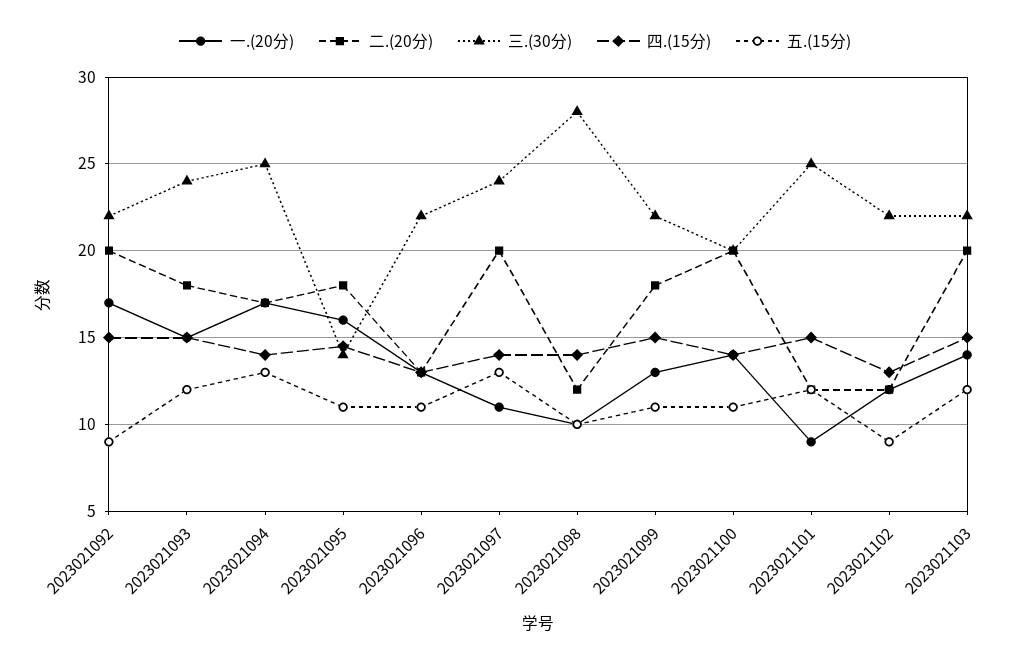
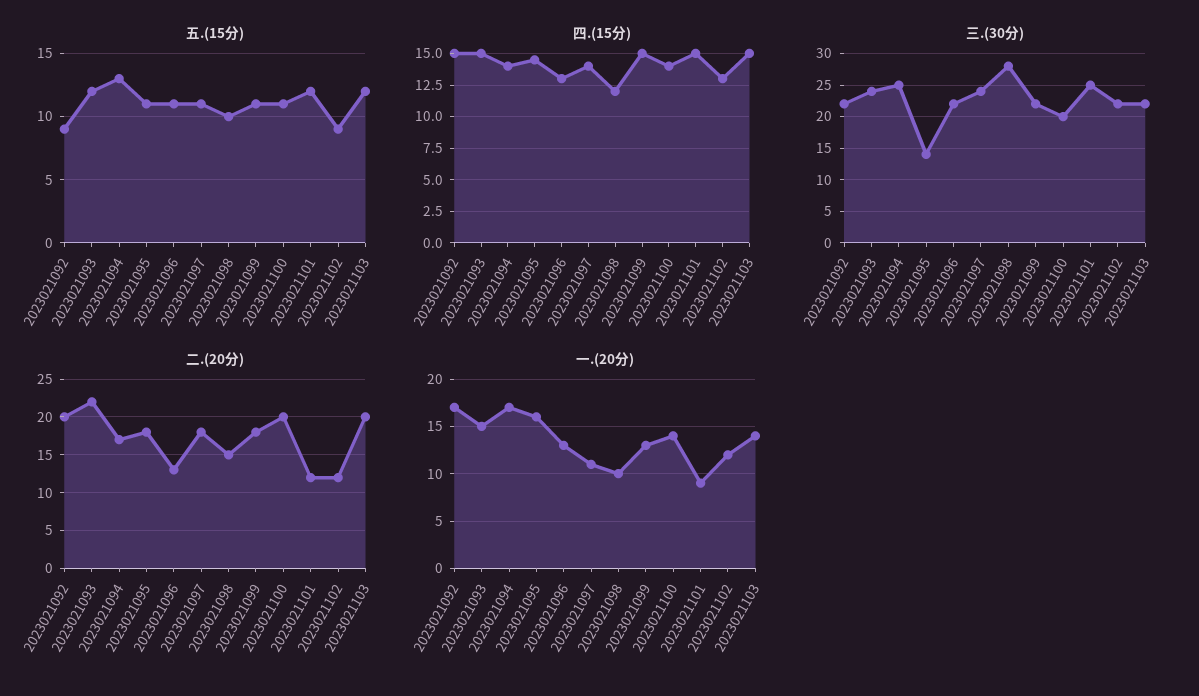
二.(20分), 2023021093: 18 -> 22
二.(20分), 2023021097: 20 -> 18
五.(15分), 2023021097: 13 -> 11
二.(20分), 2023021098: 12 -> 15
四.(15分), 2023021098: 14 -> 12

